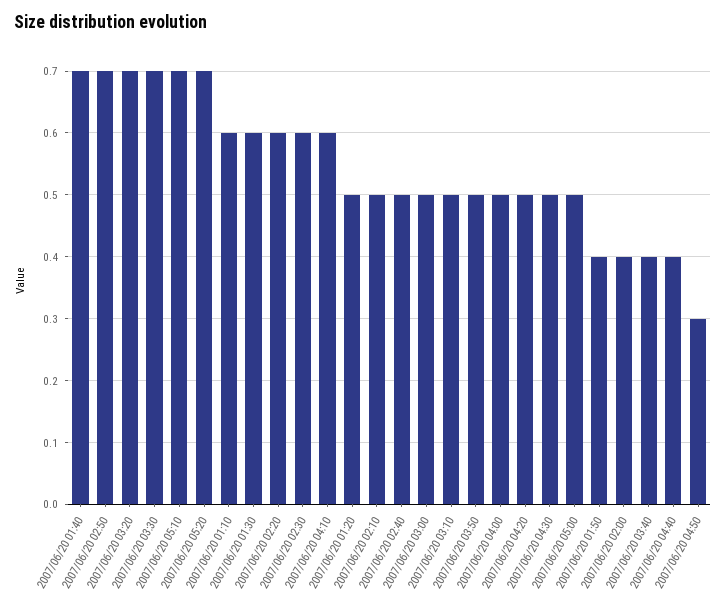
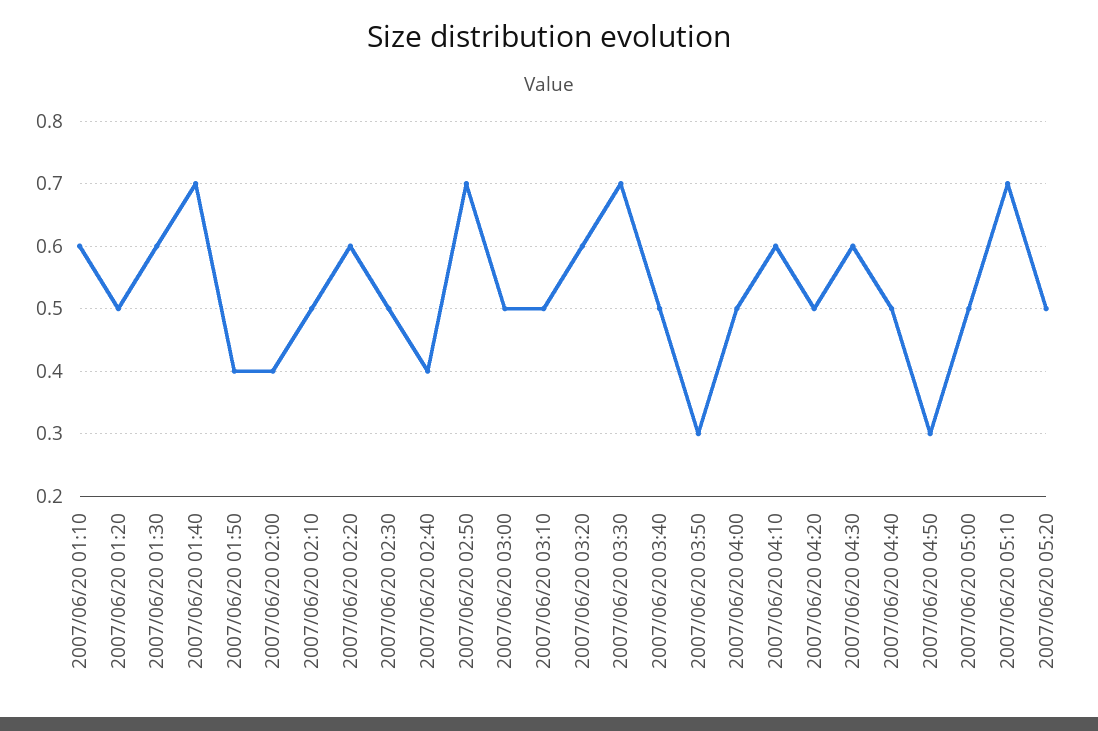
2007/06/20 03:20: 0.7 -> 0.6
2007/06/20 05:20: 0.7 -> 0.5
2007/06/20 02:30: 0.6 -> 0.5
2007/06/20 02:40: 0.5 -> 0.4
2007/06/20 03:50: 0.5 -> 0.3
2007/06/20 04:30: 0.5 -> 0.6
2007/06/20 03:40: 0.4 -> 0.5
2007/06/20 04:40: 0.4 -> 0.5

